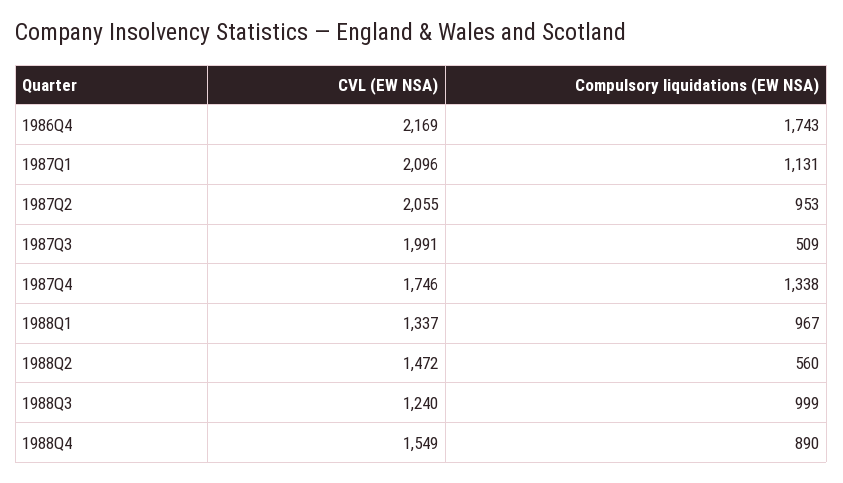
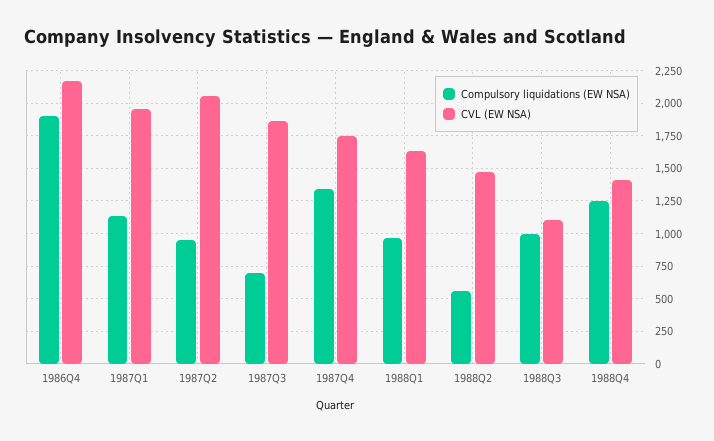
Compulsory liquidations (EW NSA), 1986Q4: 1743 -> 1900
CVL (EW NSA), 1987Q1: 2096 -> 1950
CVL (EW NSA), 1987Q3: 1991 -> 1850
Compulsory liquidations (EW NSA), 1987Q3: 509 -> 700
CVL (EW NSA), 1988Q1: 1337 -> 1650
CVL (EW NSA), 1988Q3: 1240 -> 1100
CVL (EW NSA), 1988Q4: 1549 -> 1400
Compulsory liquidations (EW NSA), 1988Q4: 890 -> 1250

